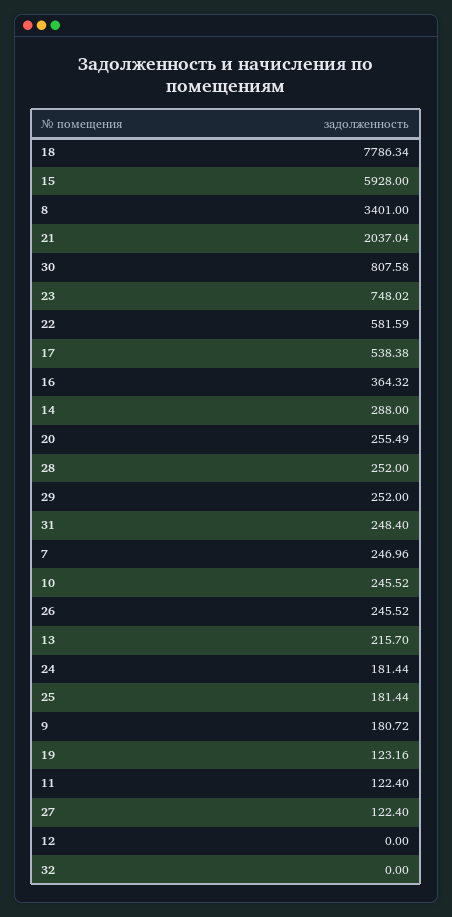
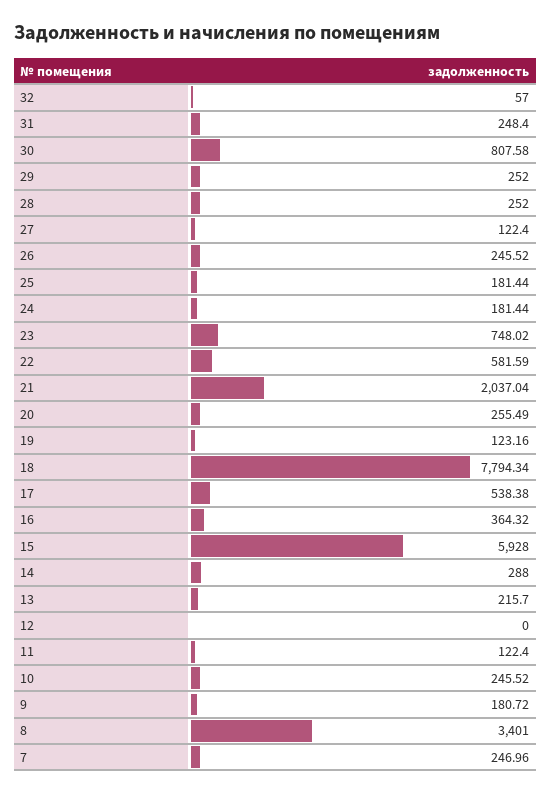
18: 7786.34 -> 7794.34
32: 0 -> 57

